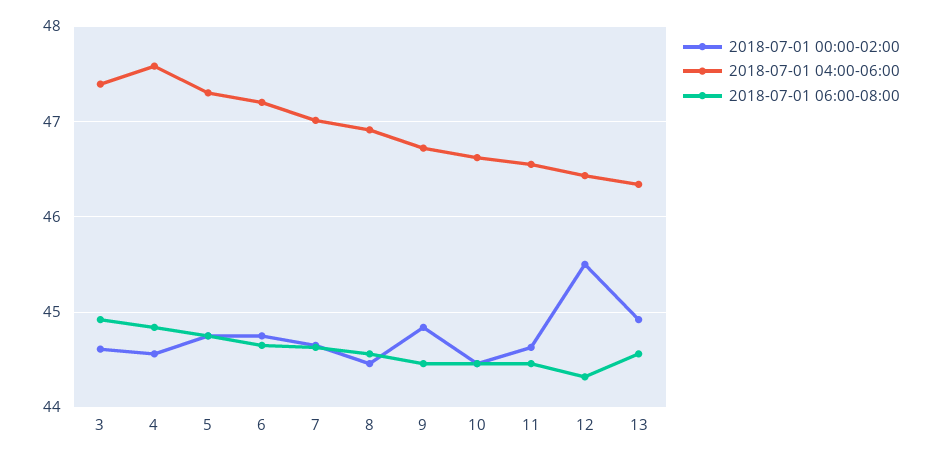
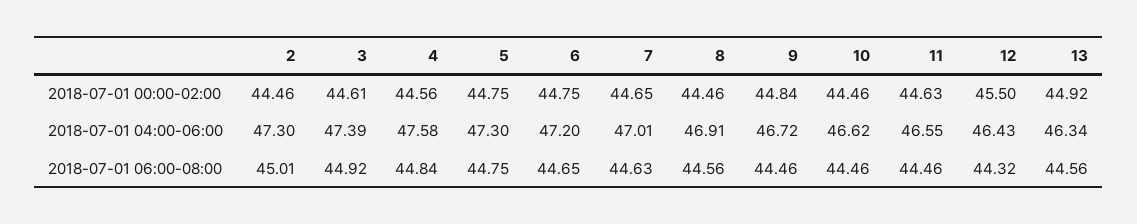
2018-07-01 00:00-02:00, 2: none -> 44.46
2018-07-01 04:00-06:00, 2: none -> 47.3
2018-07-01 06:00-08:00, 2: none -> 45.01

